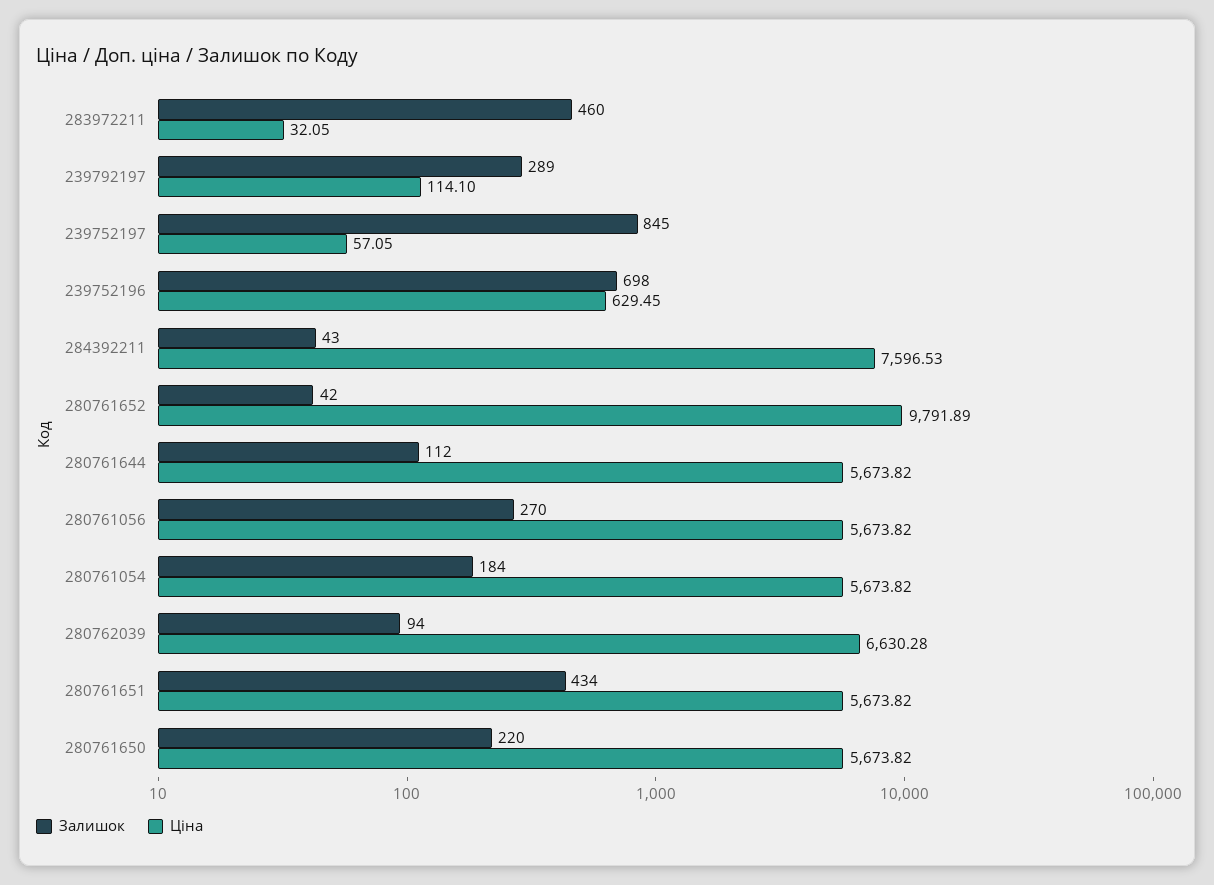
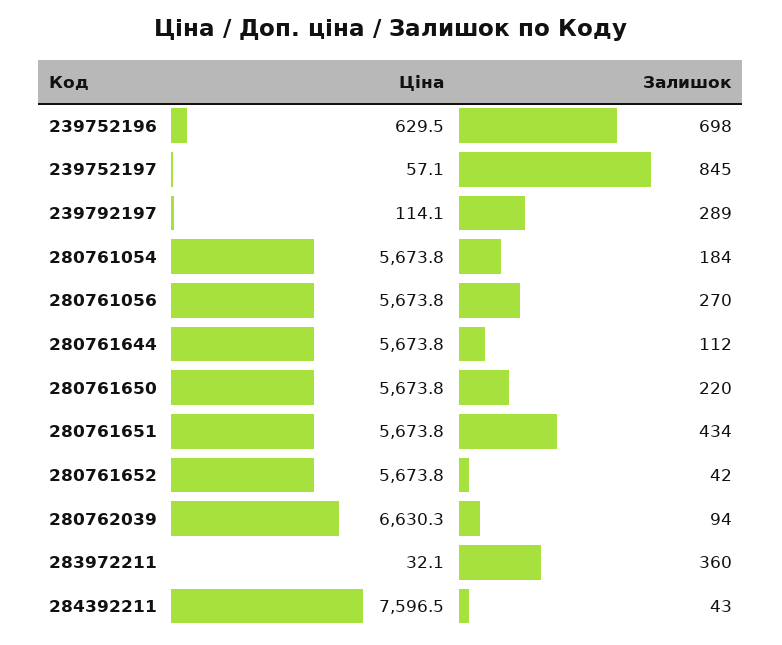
Залишок, 283972211: 460 -> 360
Ціна, 280761652: 9791.89 -> 5673.8

